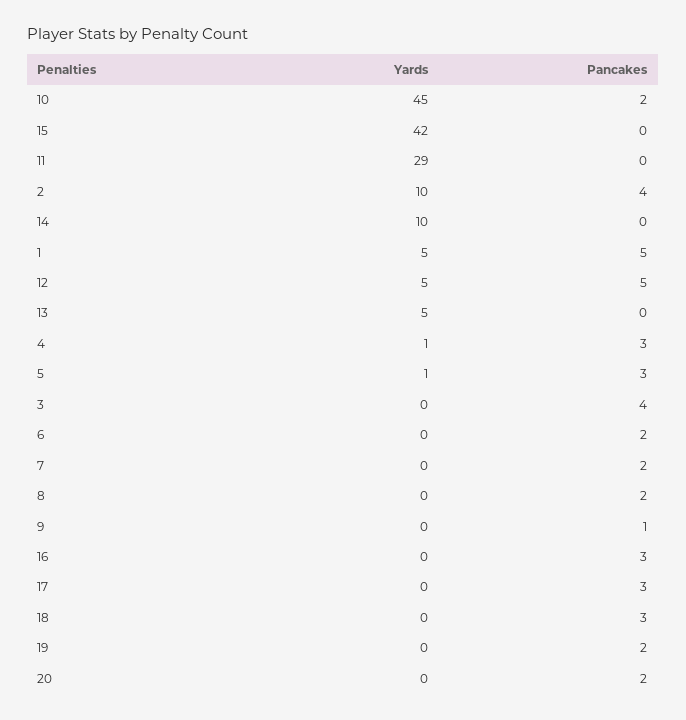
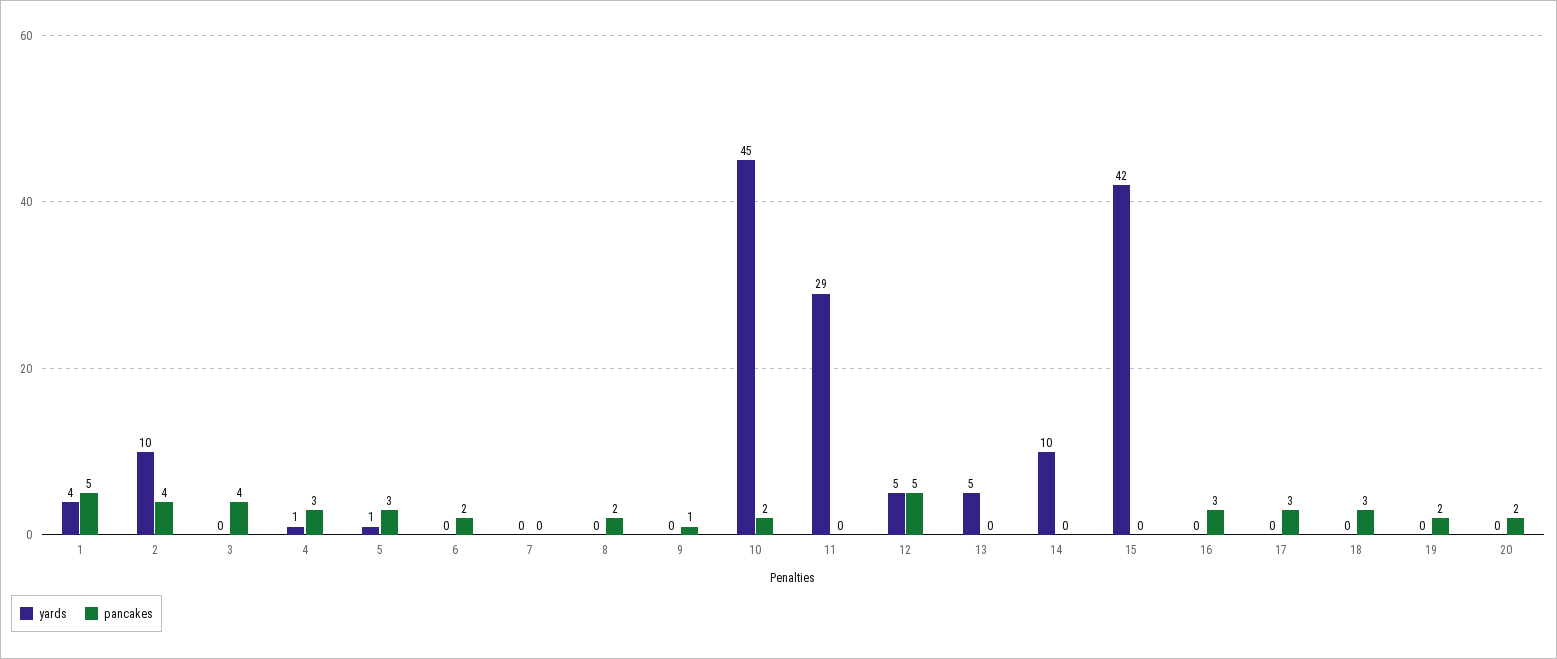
Yards, 1: 5 -> 4
Pancakes, 7: 2 -> 0

